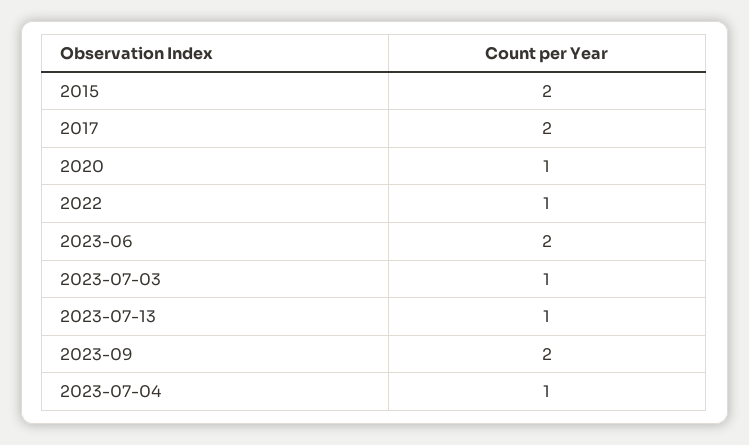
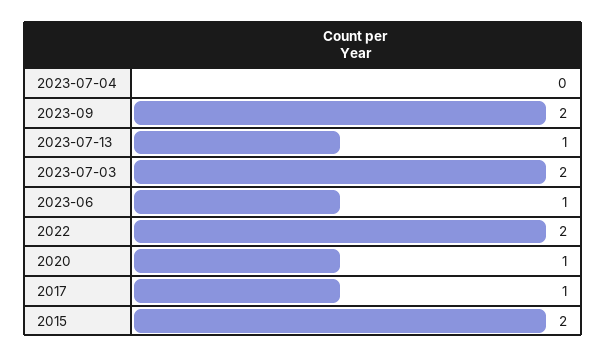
2017: 2 -> 1
2022: 1 -> 2
2023-06: 2 -> 1
2023-07-03: 1 -> 2
2023-07-04: 1 -> 0

